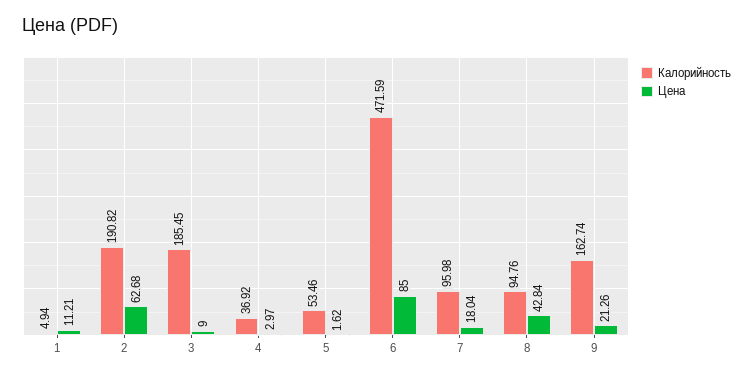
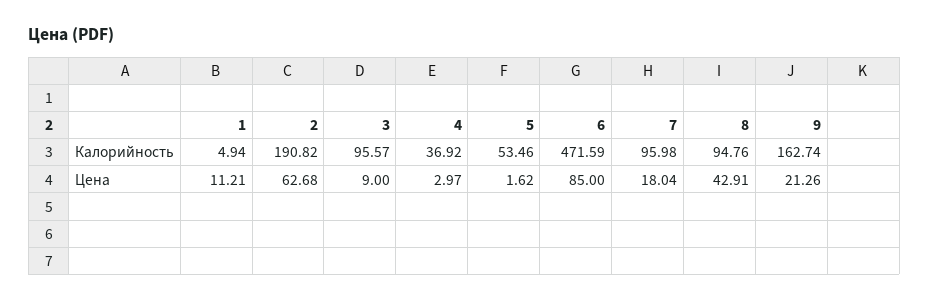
Калорийность, 3: 185.45 -> 95.57
Цена, 8: 42.84 -> 42.91

